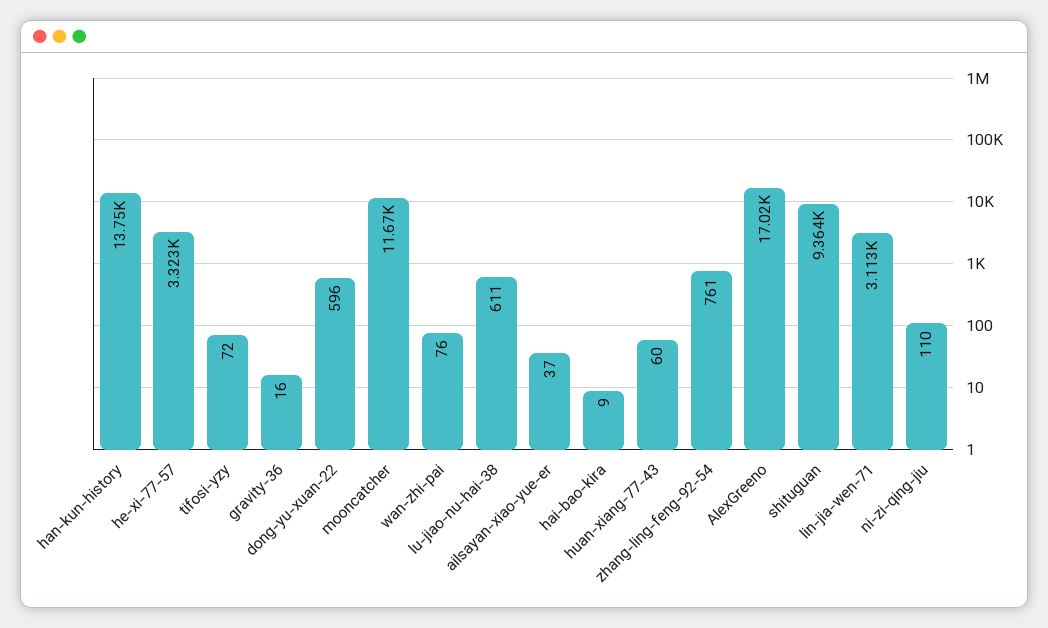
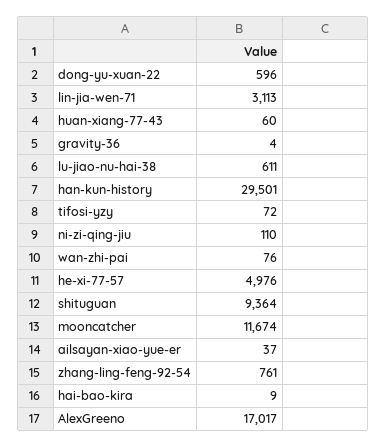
han-kun-history: 13750 -> 29501
he-xi-77-57: 3323 -> 4976
gravity-36: 16 -> 4

